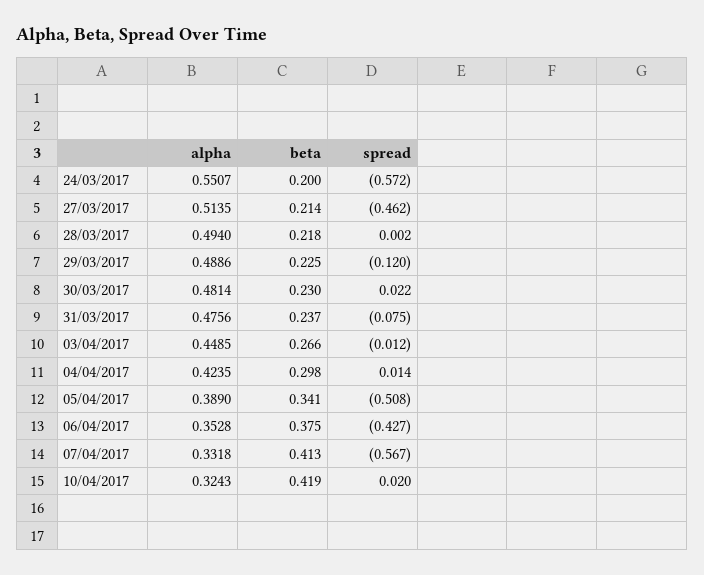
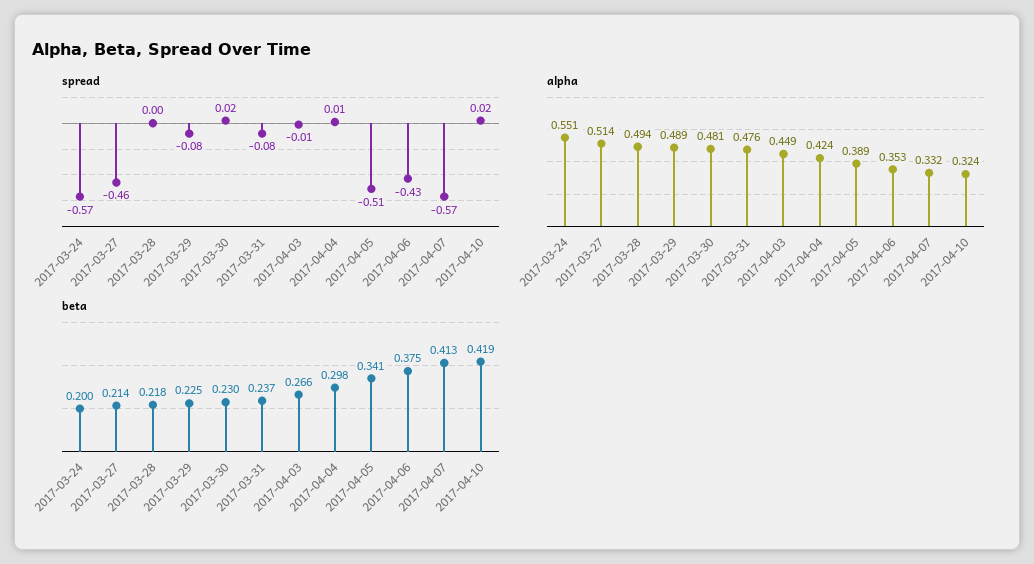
spread, 29/03/2017: -0.12 -> -0.08

